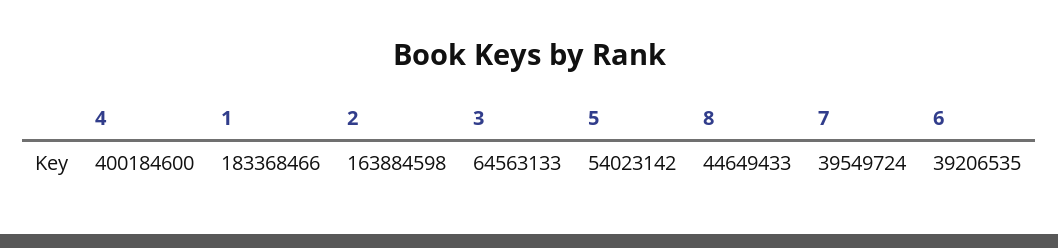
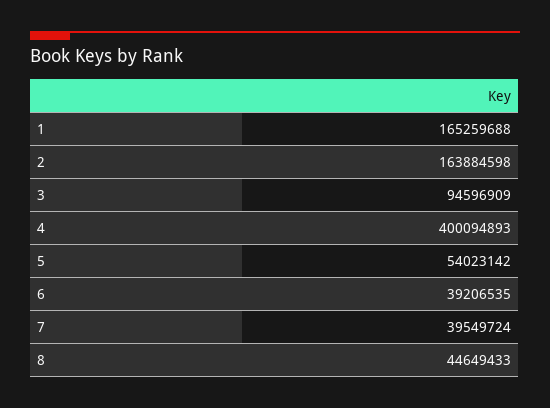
4: 400184600 -> 400094893
1: 183368466 -> 165259688
3: 64563133 -> 94596909

